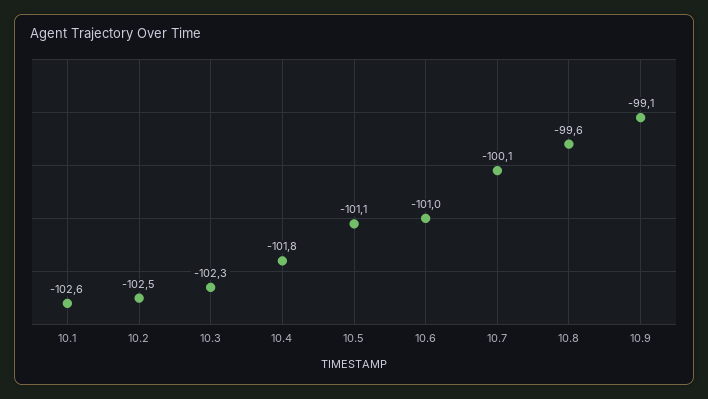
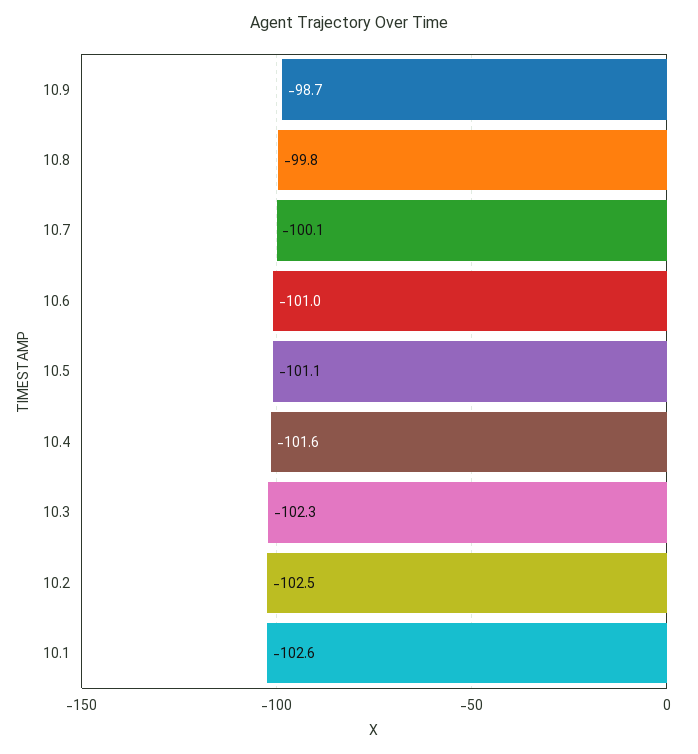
10.4: -101.8 -> -101.6
10.8: -99.6 -> -99.8
10.9: -99.1 -> -98.7

